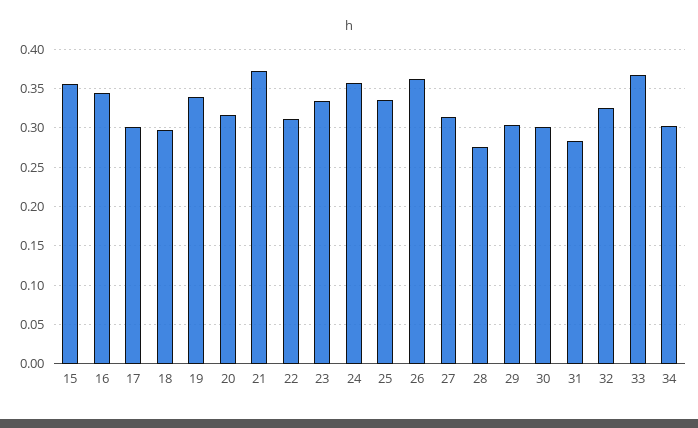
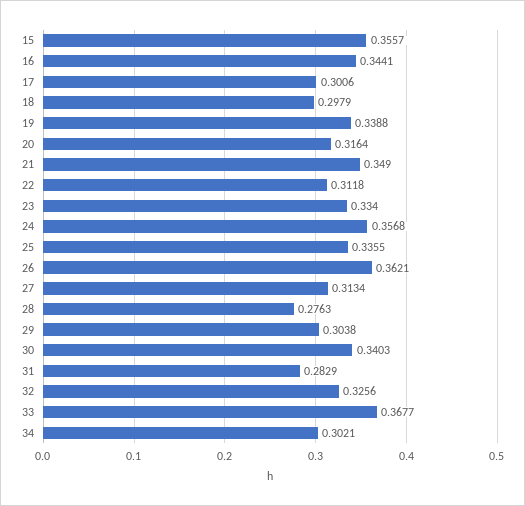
21: 0.37 -> 0.349
30: 0.3 -> 0.3403

